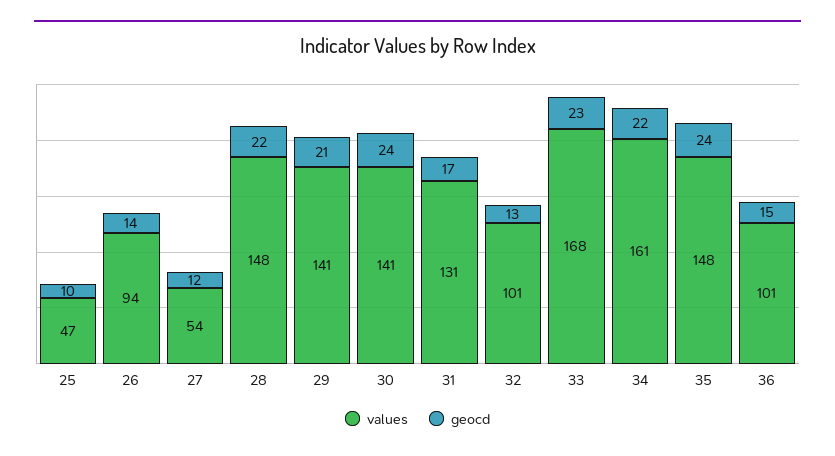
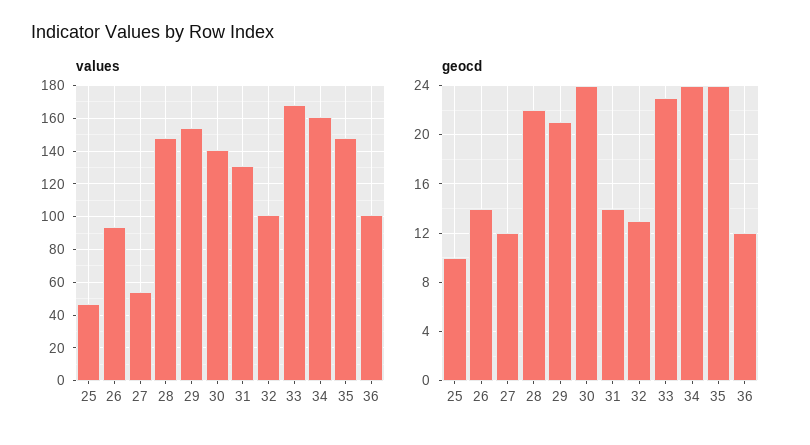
values, 29: 141 -> 155
geocd, 31: 17 -> 14
geocd, 34: 22 -> 24
geocd, 36: 15 -> 12

